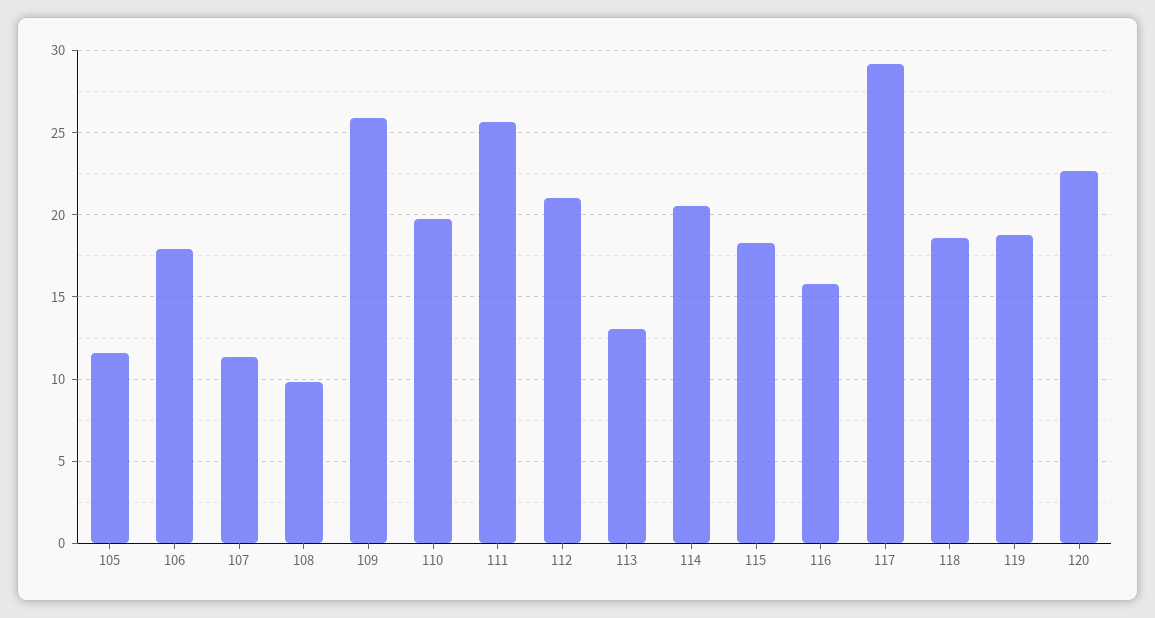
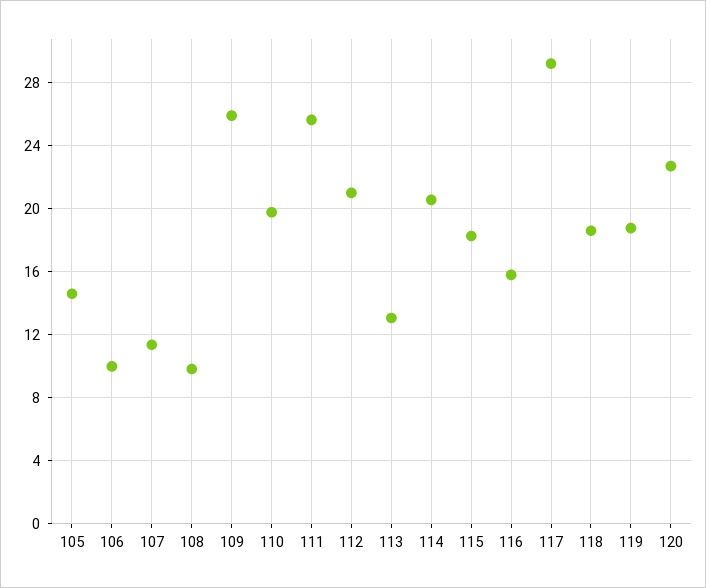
105: 11.5 -> 14.5
106: 18 -> 10

